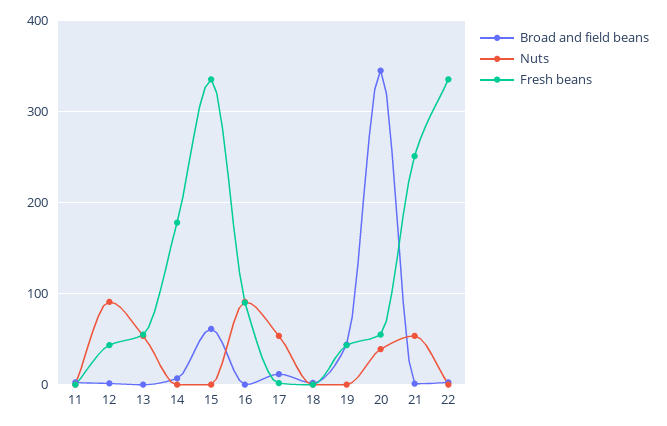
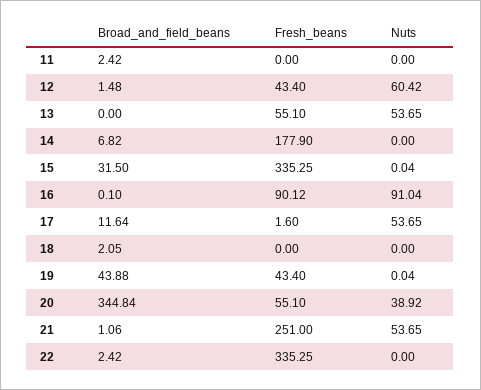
Nuts, 12: 90 -> 60.42
Broad and field beans, 15: 60 -> 31.5

